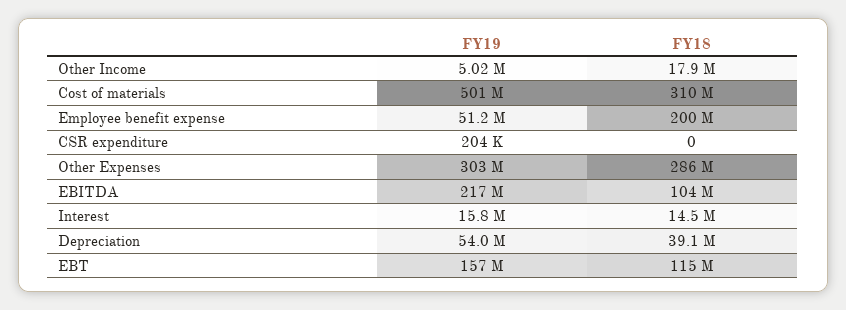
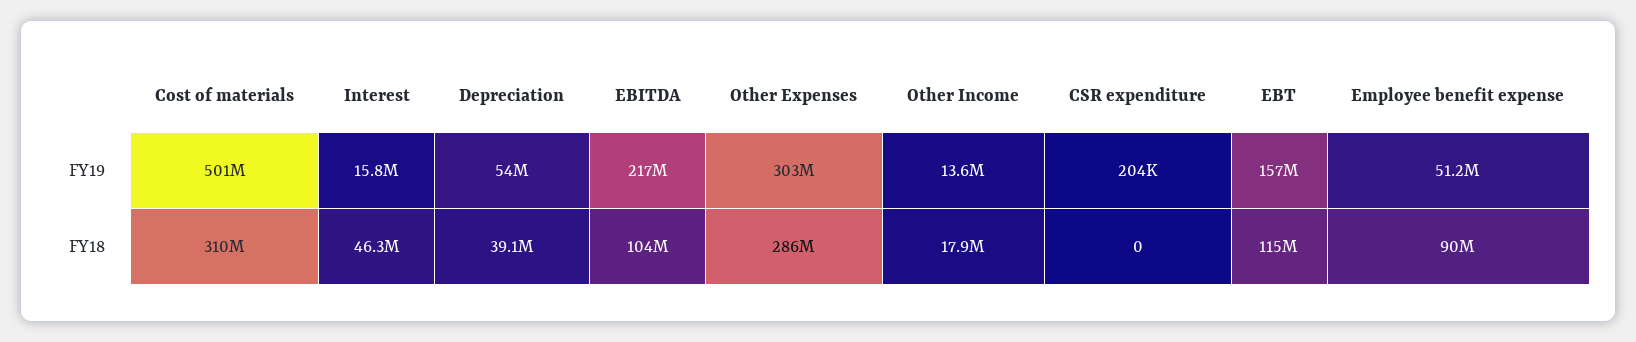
FY19, Other Income: 5020000 -> 13600000
FY18, Employee benefit expense: 200000000 -> 90000000
FY18, Interest: 14500000 -> 46300000

